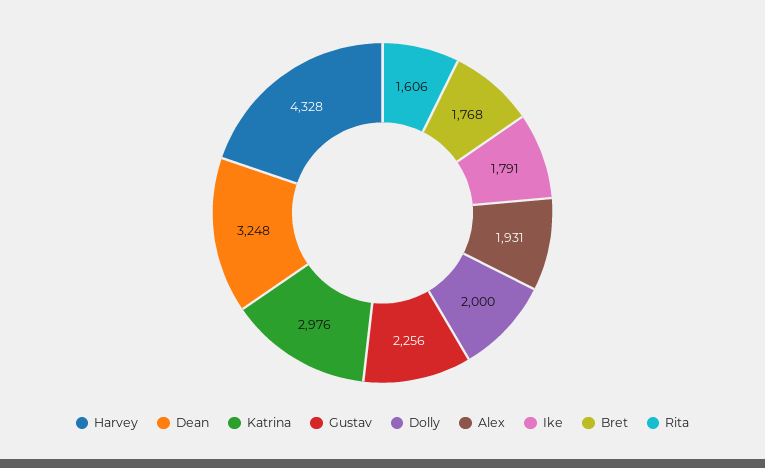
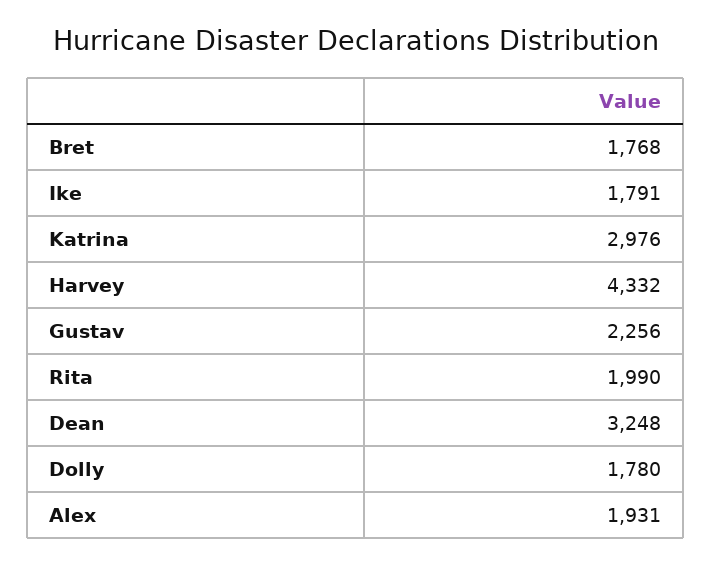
Harvey: 4328 -> 4332
Dolly: 2000 -> 1780
Rita: 1606 -> 1990

